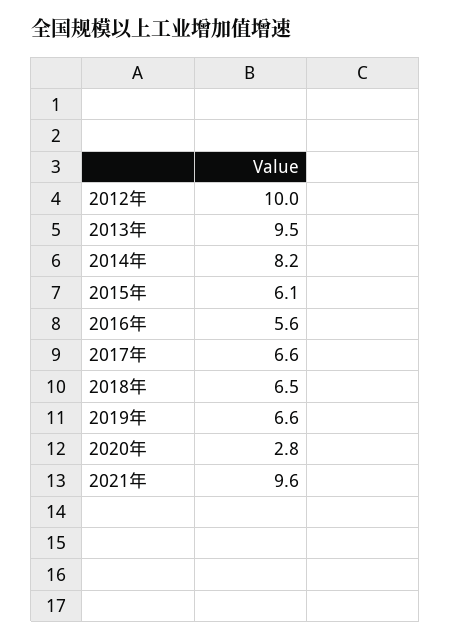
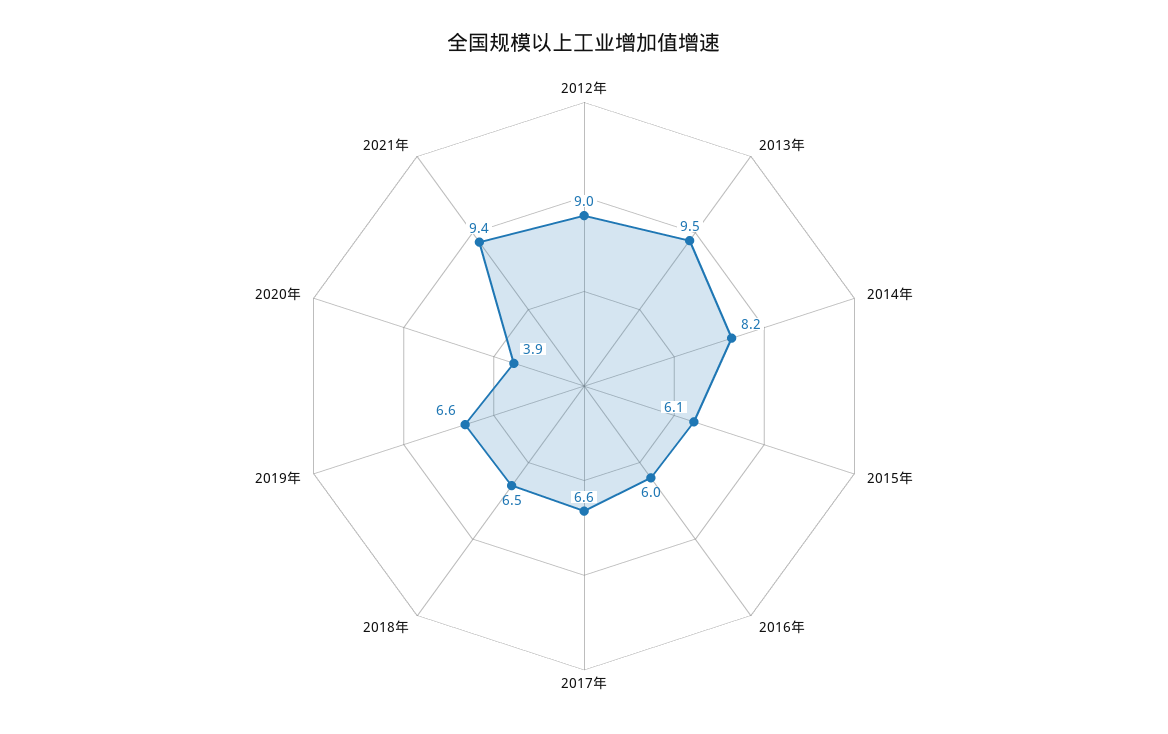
2012年: 10 -> 9
2016年: 5.6 -> 6
2020年: 2.8 -> 3.9
2021年: 9.6 -> 9.4

